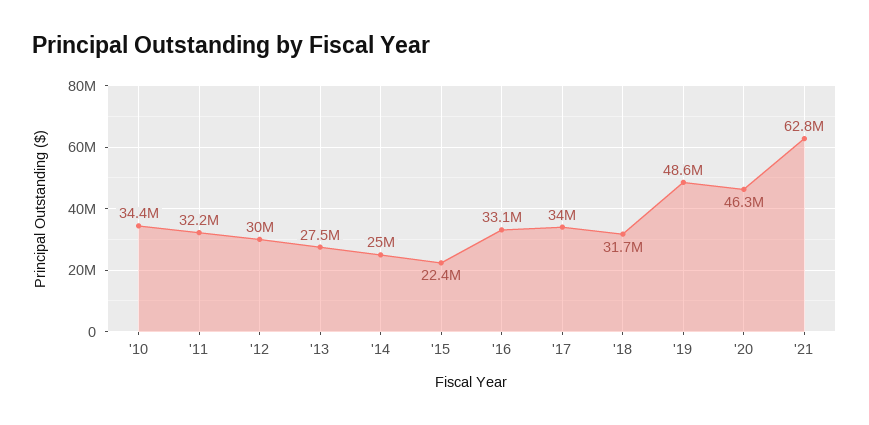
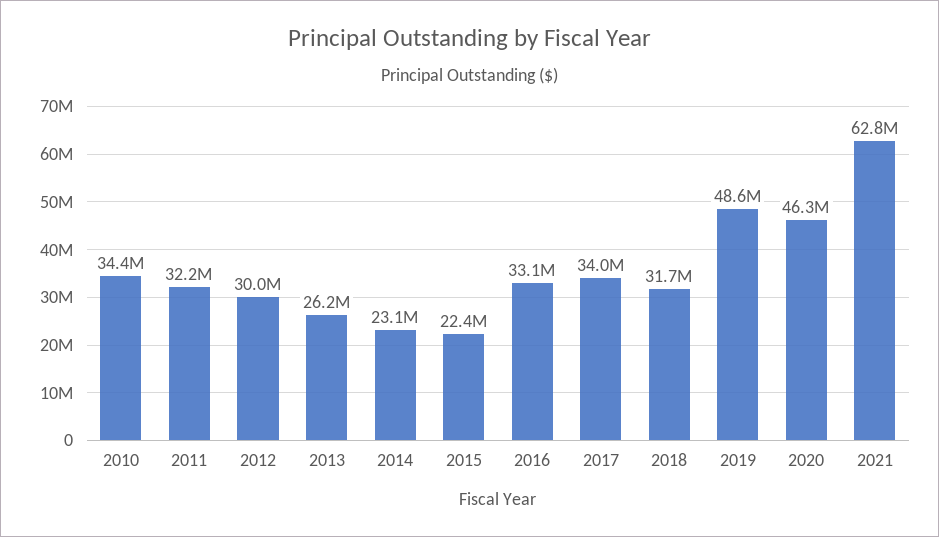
'13: 27500000 -> 26200000
'14: 25000000 -> 23100000

